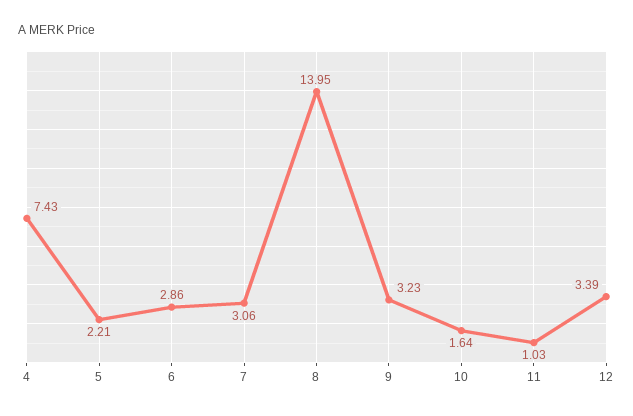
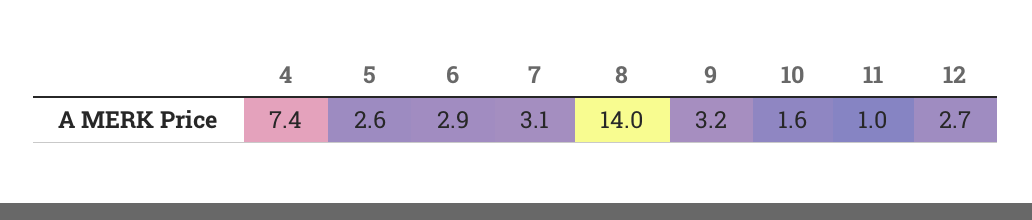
5: 2.21 -> 2.6
12: 3.39 -> 2.7

